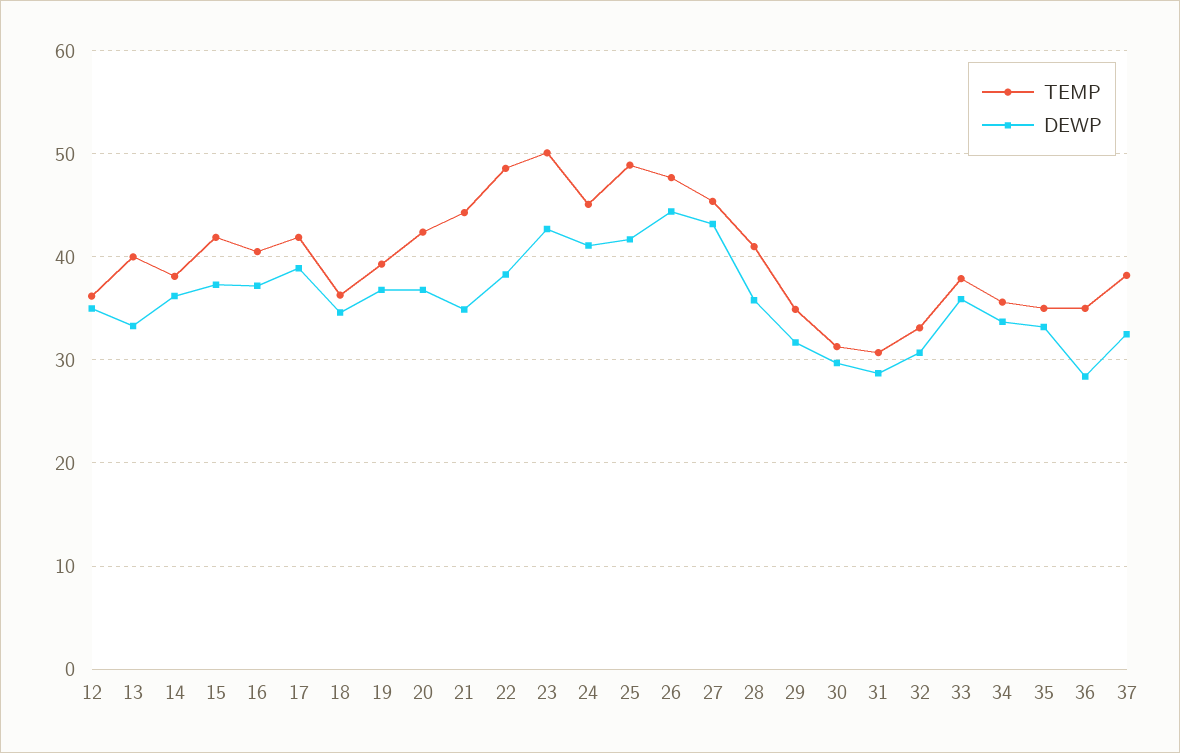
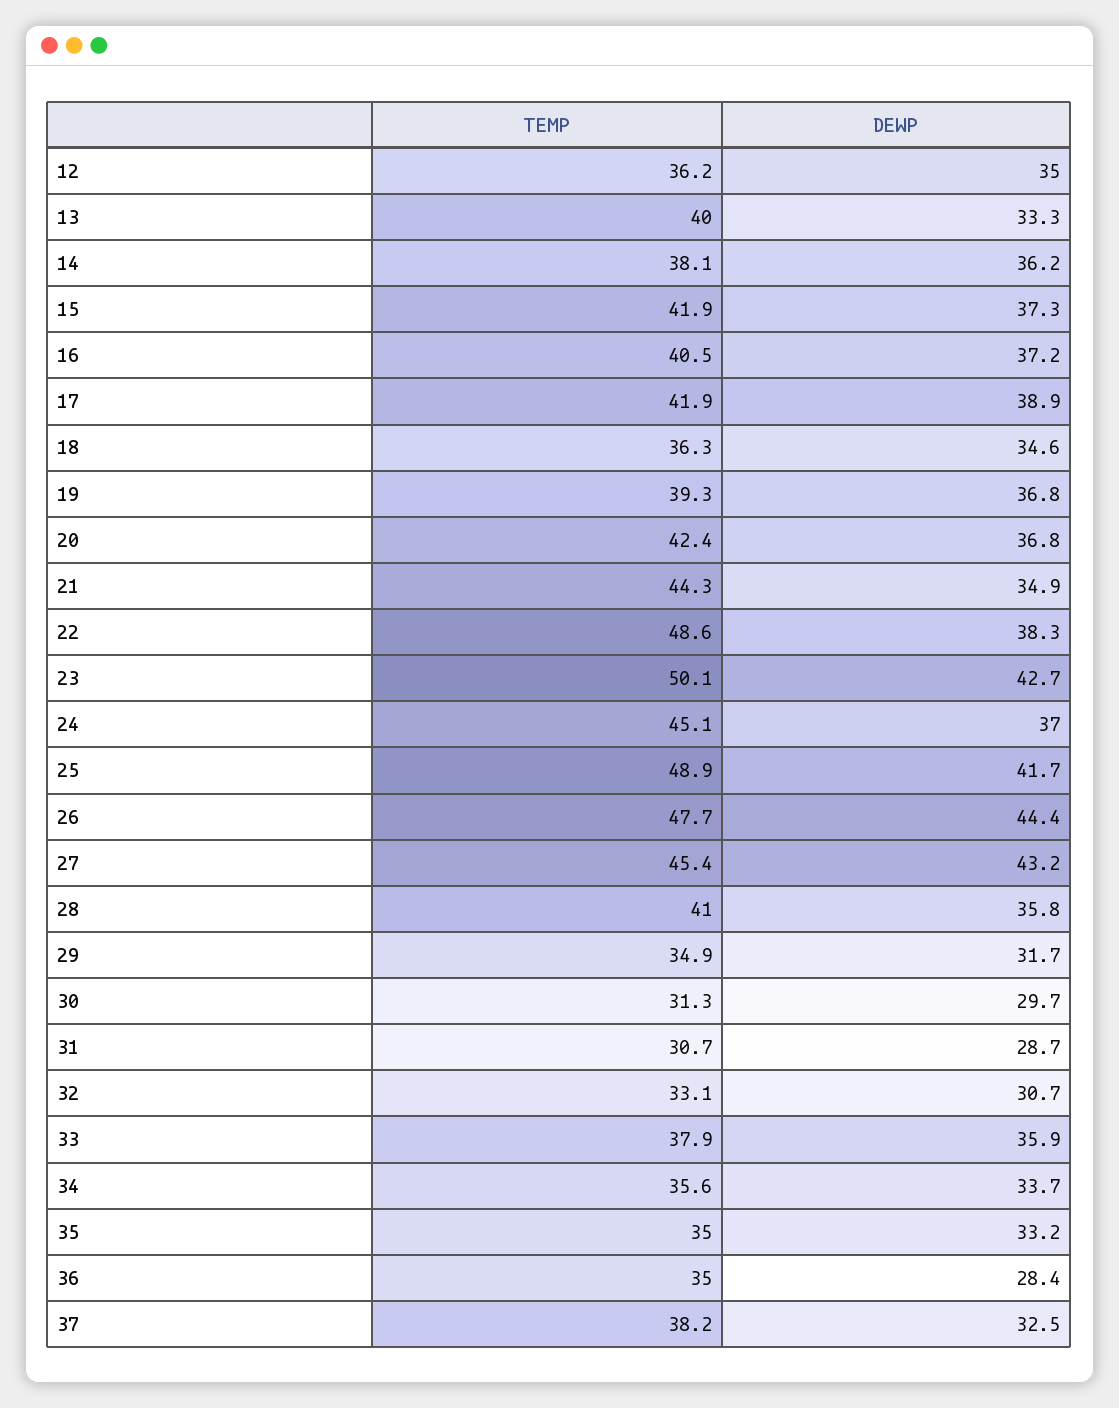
DEWP, 24: 41 -> 37

